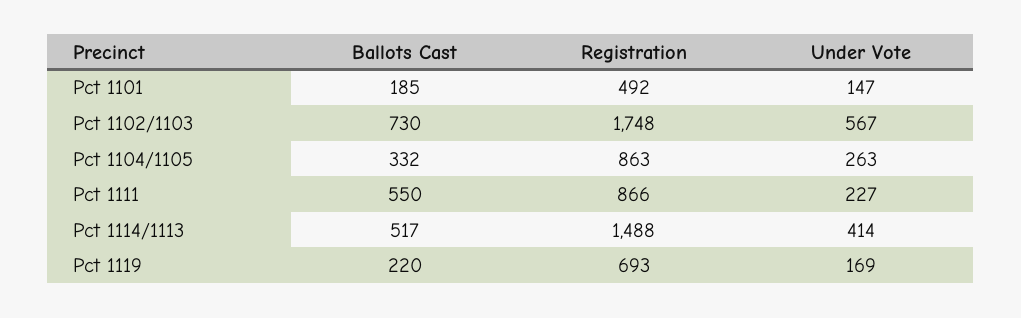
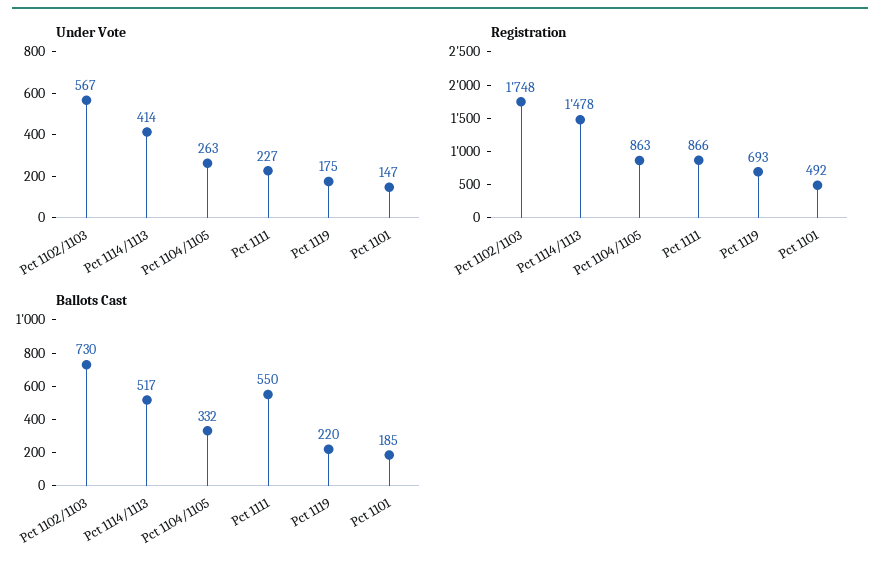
Registration, Pct 1114/1113: 1488 -> 1478
Under Vote, Pct 1119: 169 -> 175

